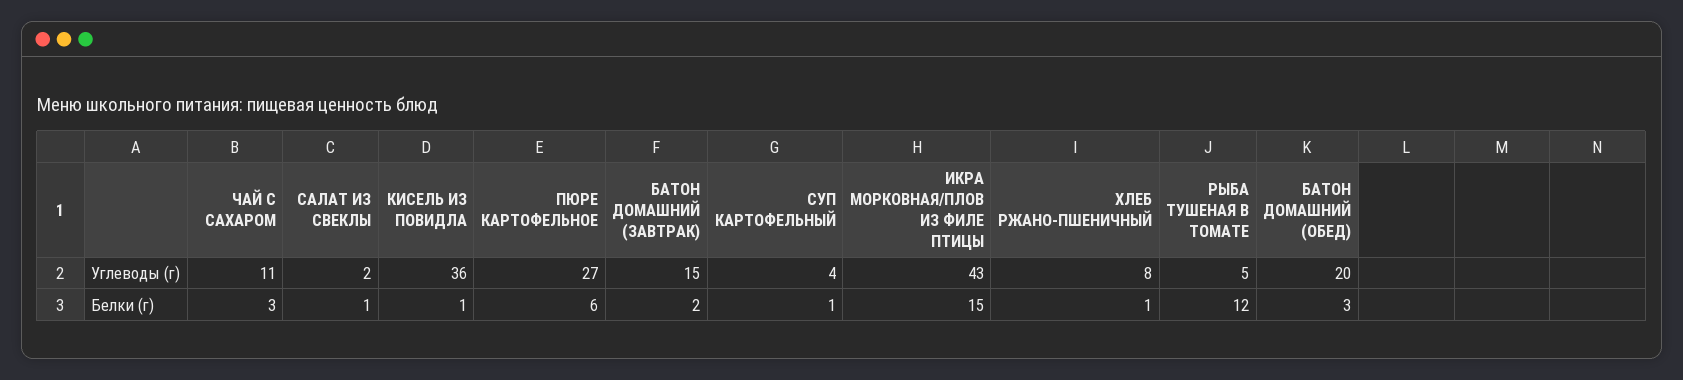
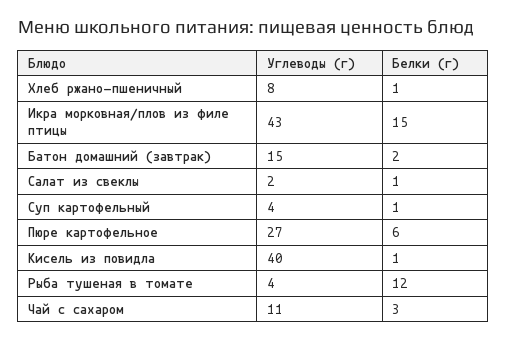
КИСЕЛЬ ИЗ ПОВИДЛА, Углеводы (г): 36 -> 40
РЫБА ТУШЕНАЯ В ТОМАТЕ, Углеводы (г): 5 -> 4
БАТОН ДОМАШНИЙ (ОБЕД), Углеводы (г): 20 -> none
БАТОН ДОМАШНИЙ (ОБЕД), Белки (г): 3 -> none

